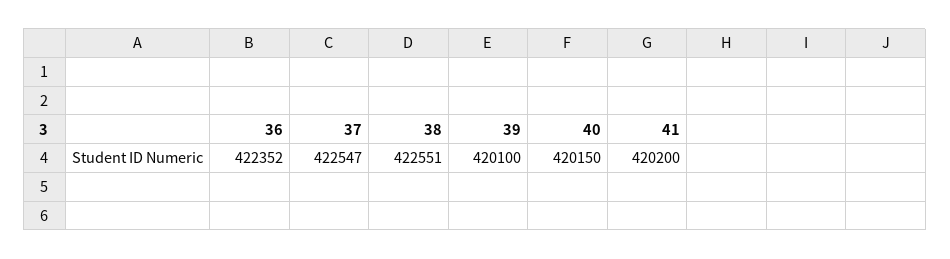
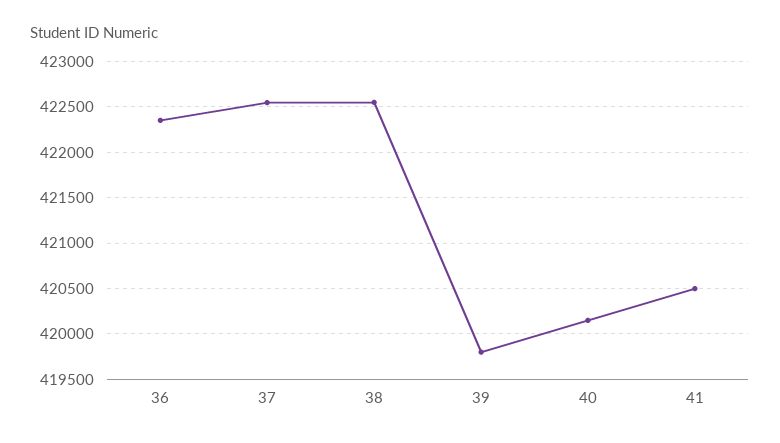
39: 420100 -> 419800
41: 420200 -> 420500

